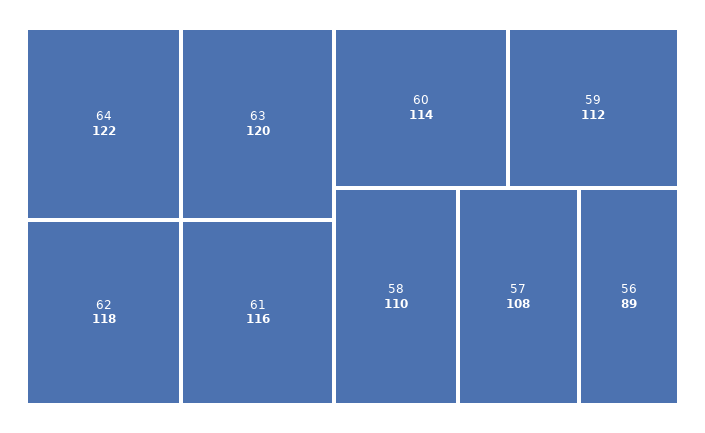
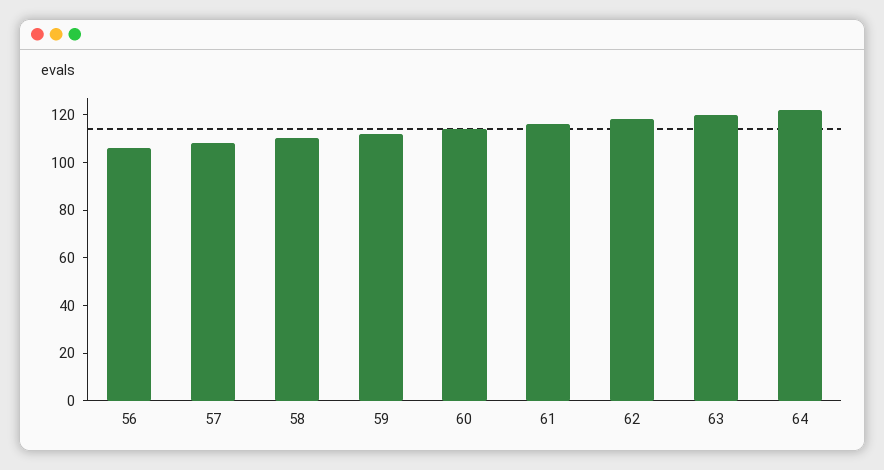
56: 89 -> 105

